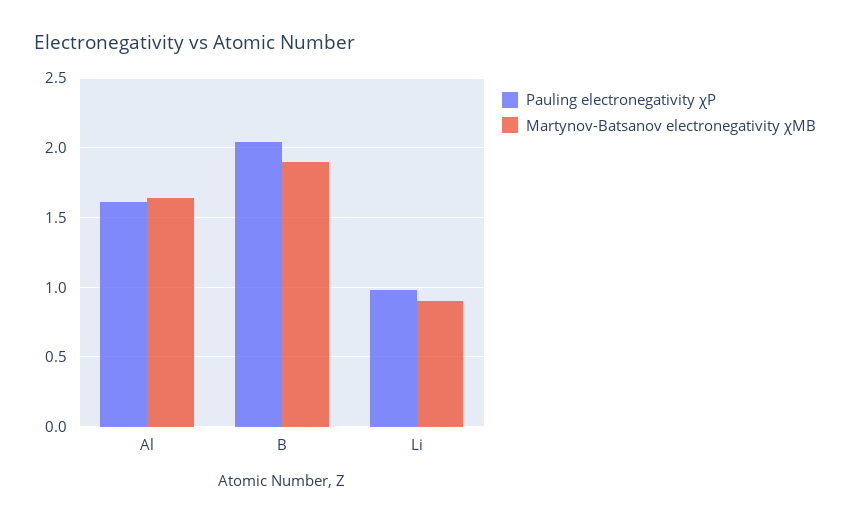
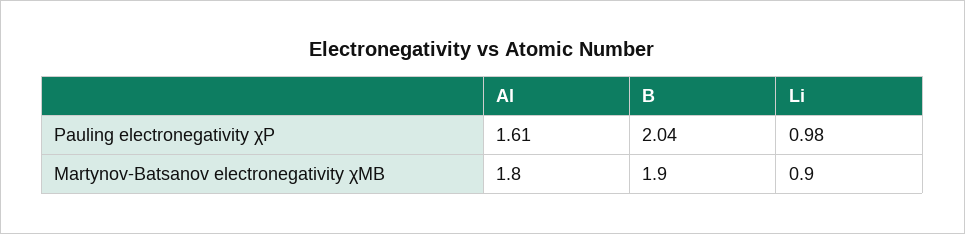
Martynov-Batsanov electronegativity χMB, Al: 1.65 -> 1.8

